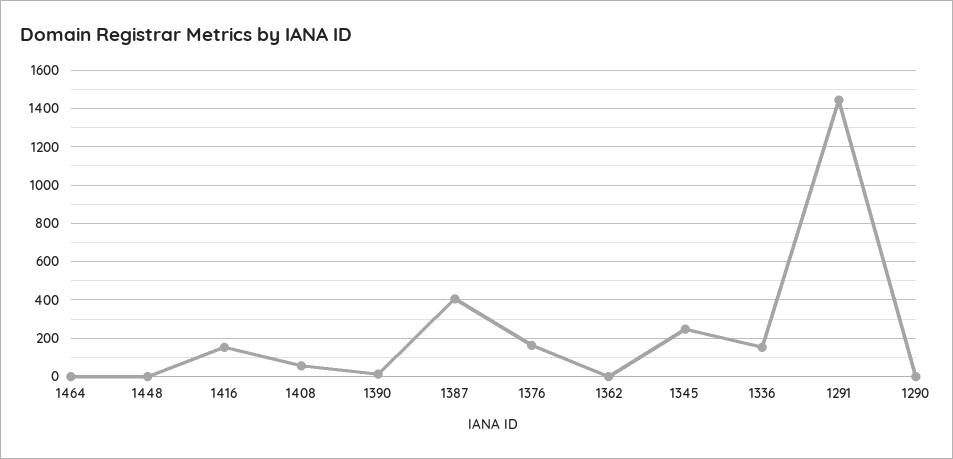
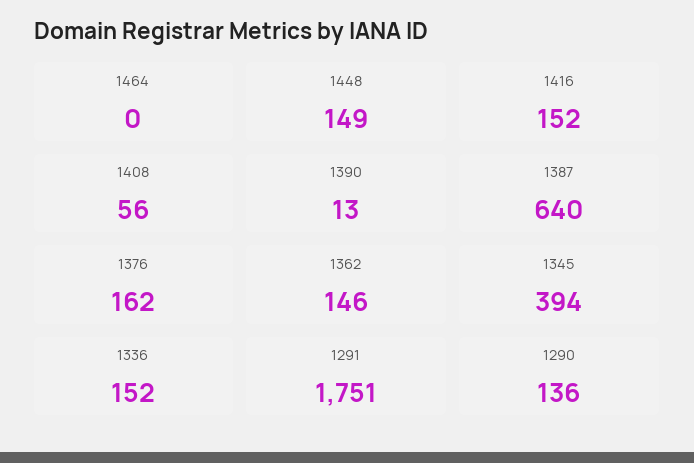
1448: 0 -> 149
1387: 400 -> 640
1362: 0 -> 146
1345: 250 -> 394
1291: 1450 -> 1751
1290: 0 -> 136

